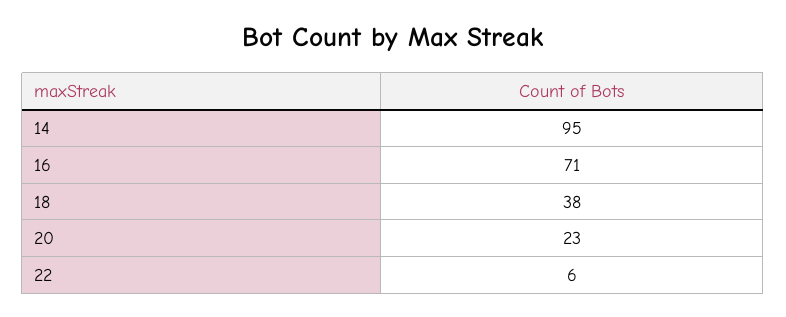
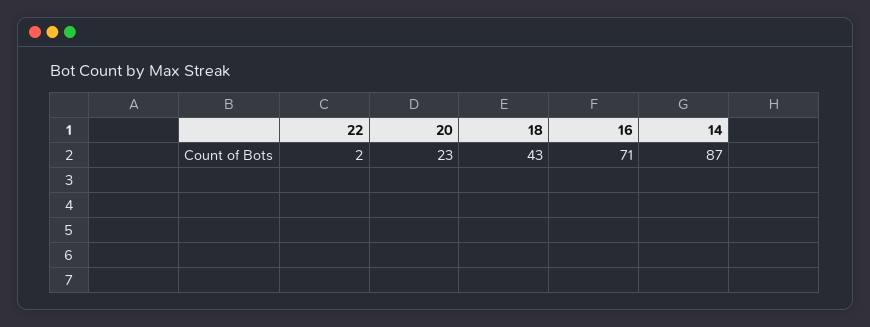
14: 95 -> 87
18: 38 -> 43
22: 6 -> 2

